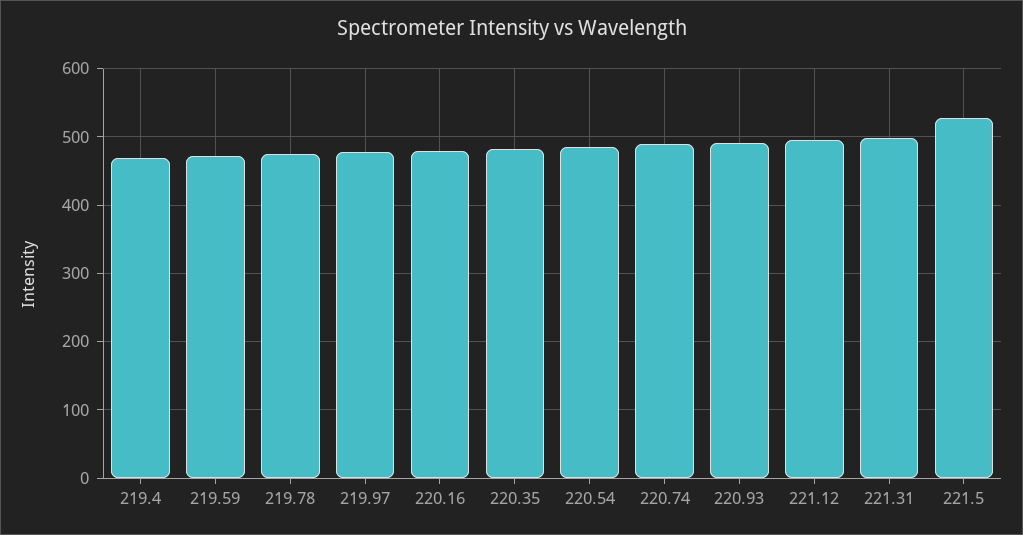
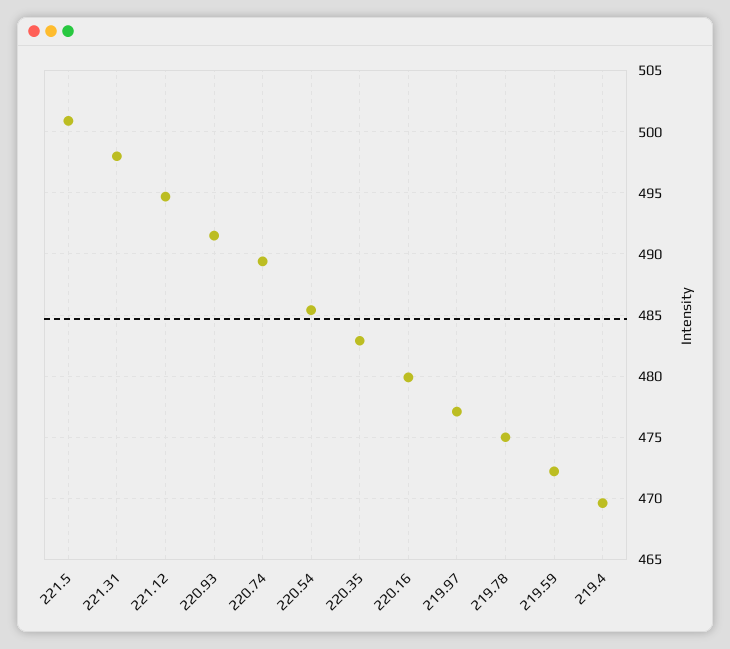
221.5: 530 -> 501

